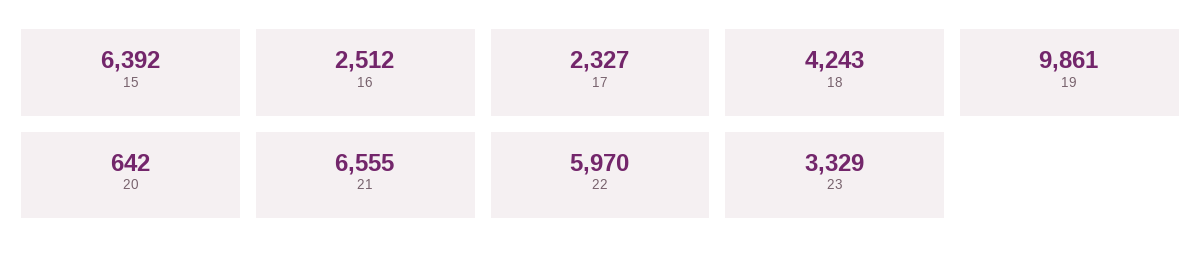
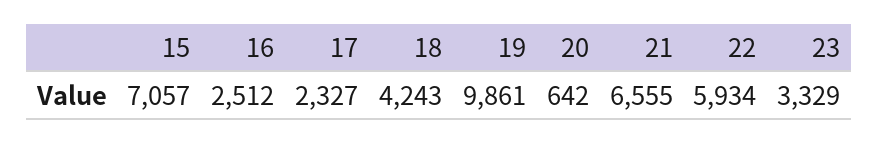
15: 6392 -> 7057
22: 5970 -> 5934

